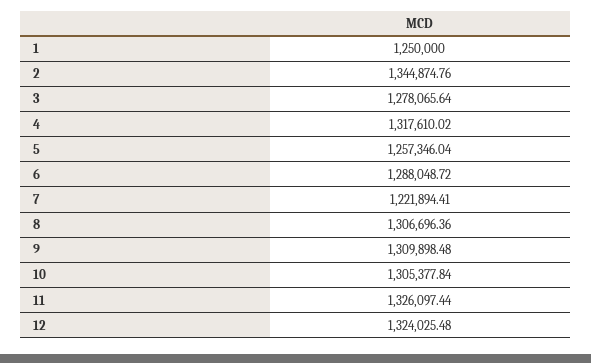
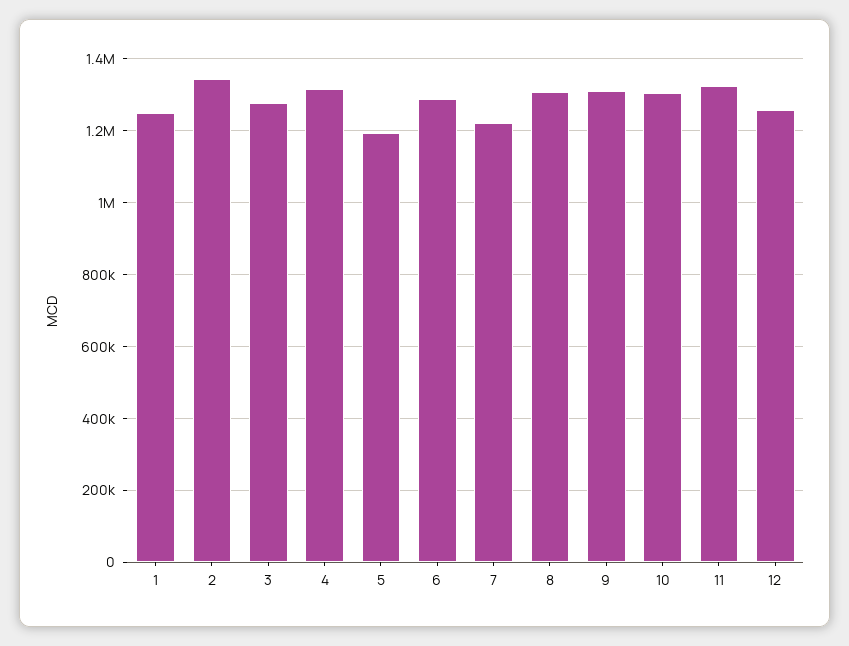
5: 1257346.04 -> 1200000
12: 1324025.48 -> 1260000

